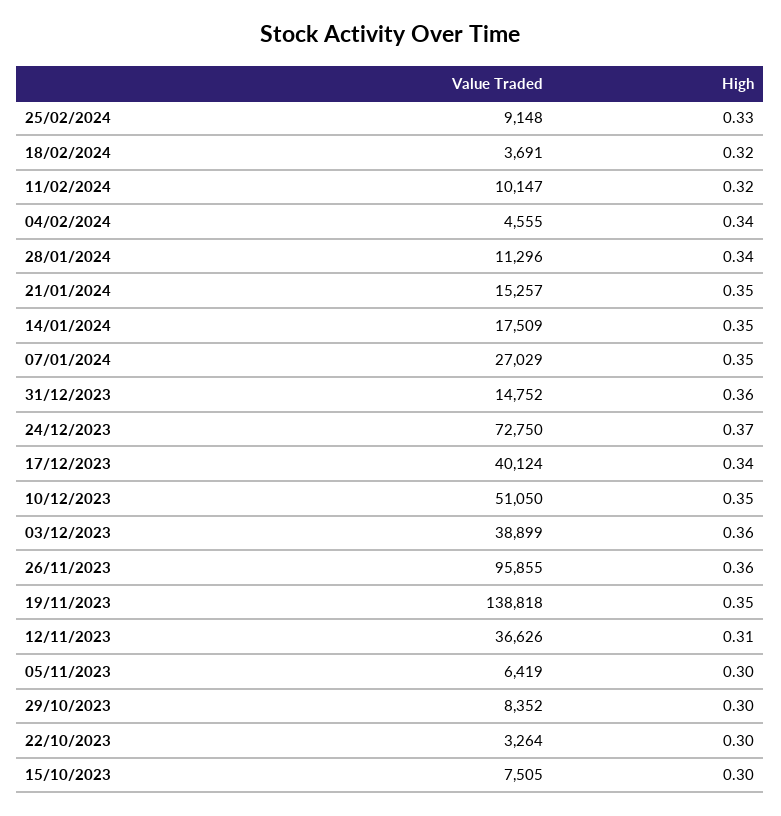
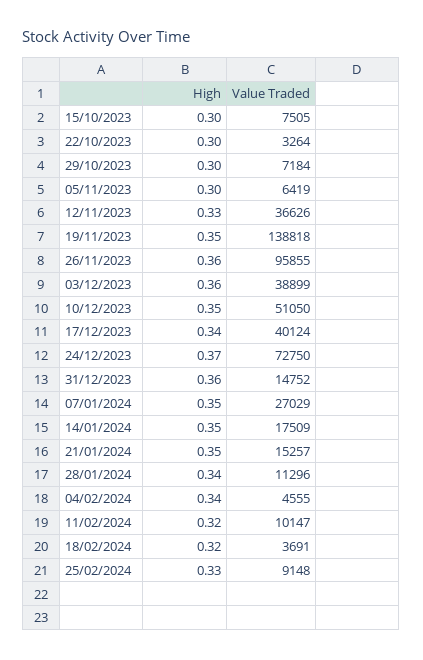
High, 12/11/2023: 0.31 -> 0.33
Value Traded, 29/10/2023: 8352 -> 7184

